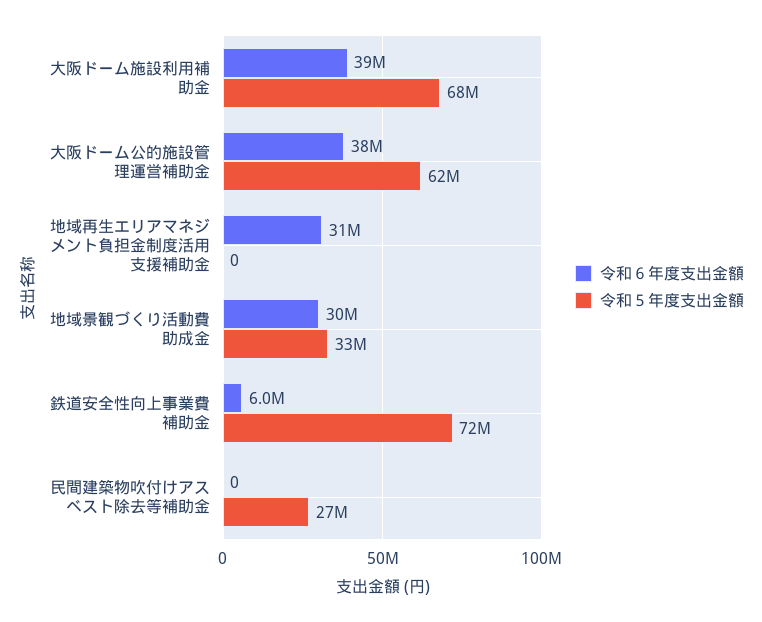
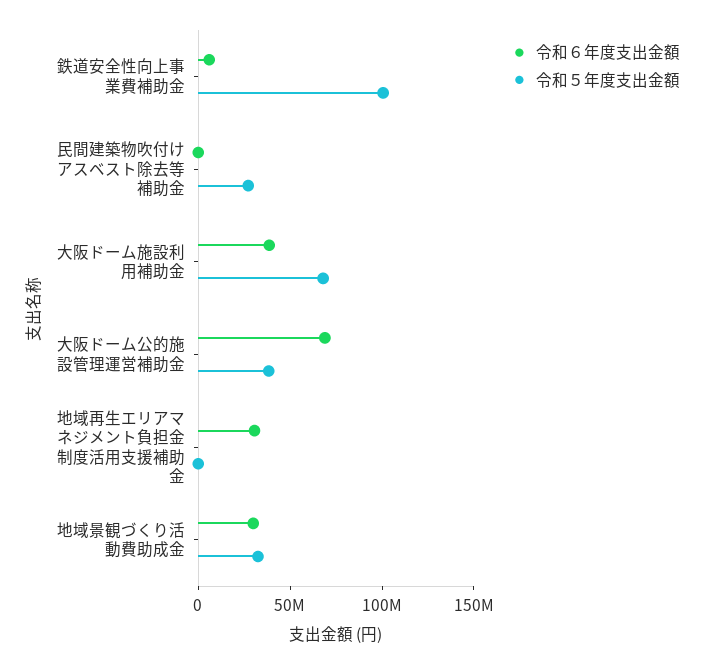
令和６年度支出金額, 大阪ドーム公的施設管理運営補助金: 38000000 -> 70000000
令和５年度支出金額, 大阪ドーム公的施設管理運営補助金: 62000000 -> 40000000
令和５年度支出金額, 鉄道安全性向上事業費補助金: 72000000 -> 100000000

